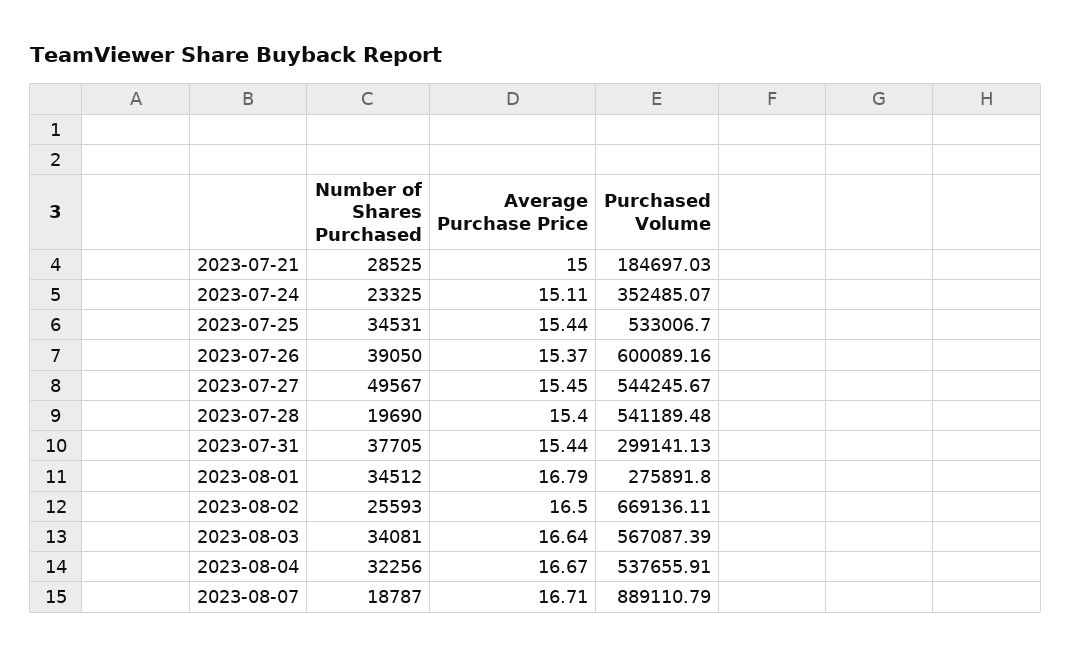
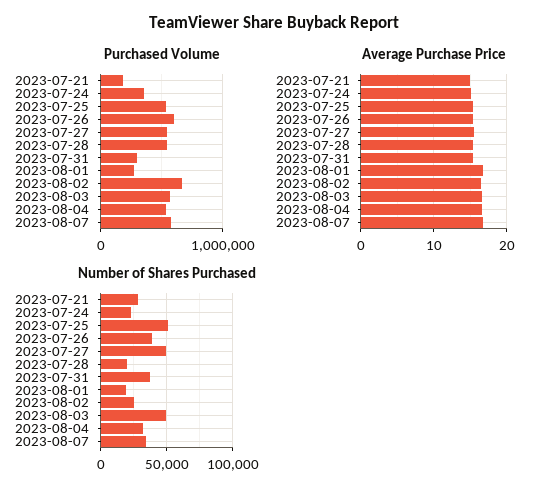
Number of Shares Purchased, 2023-07-25: 34531 -> 50000
Number of Shares Purchased, 2023-08-01: 34512 -> 20000
Number of Shares Purchased, 2023-08-03: 34081 -> 50000
Number of Shares Purchased, 2023-08-07: 18787 -> 35000
Purchased Volume, 2023-08-07: 889110.79 -> 600000

